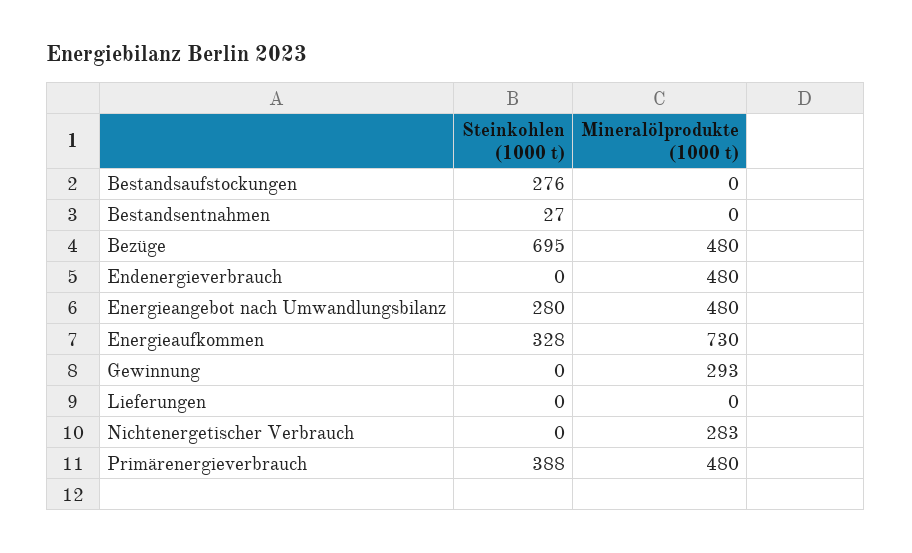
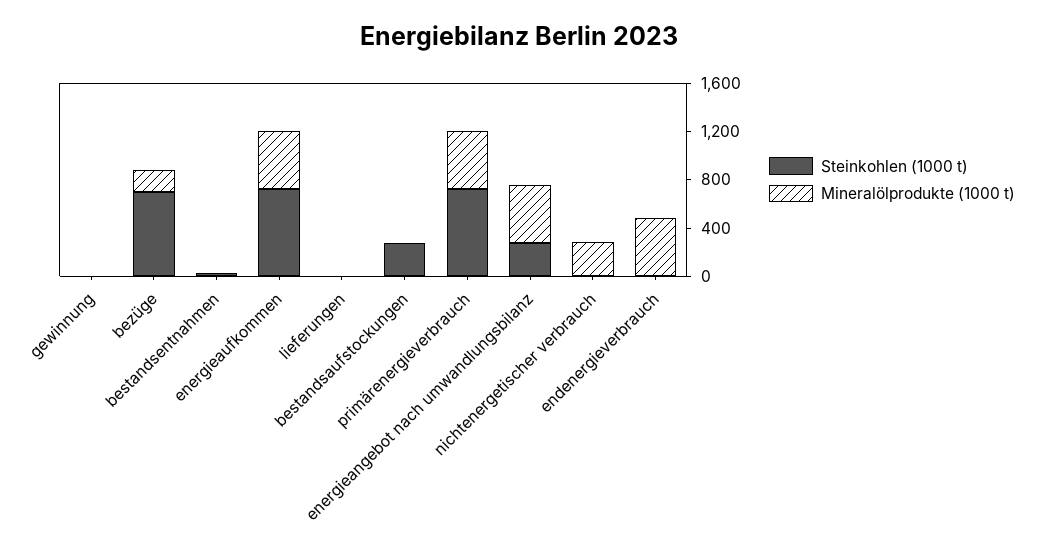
Mineralölprodukte (1000 t), Bezüge: 480 -> 200
Steinkohlen (1000 t), Energieaufkommen: 328 -> 700
Mineralölprodukte (1000 t), Energieaufkommen: 730 -> 500
Mineralölprodukte (1000 t), Gewinnung: 293 -> 0
Steinkohlen (1000 t), Primärenergieverbrauch: 388 -> 700

